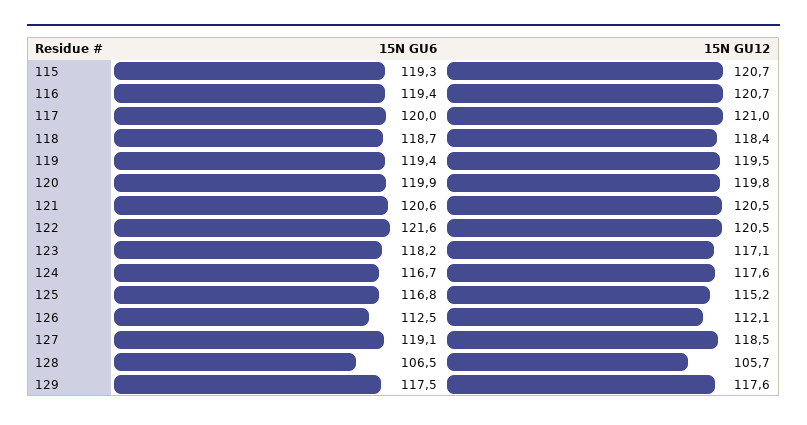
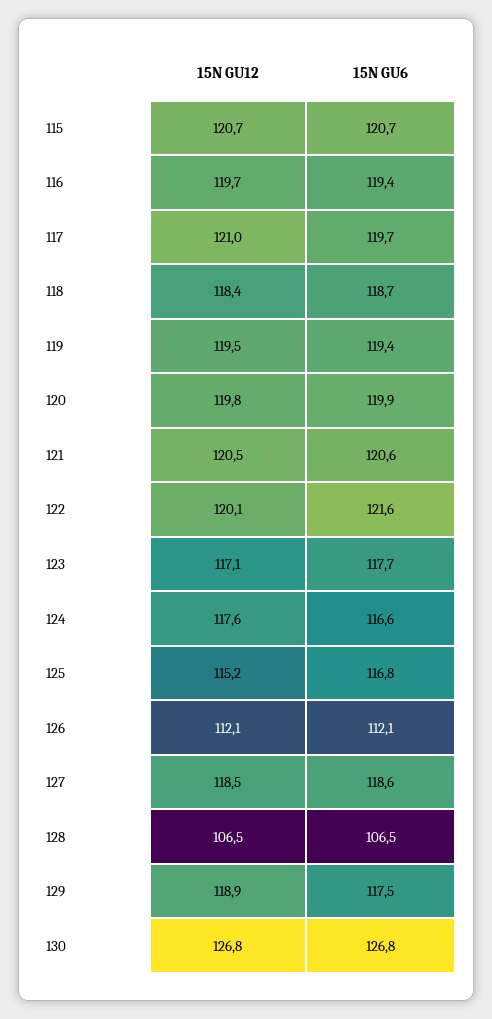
15N GU6, 115: 119.3 -> 120.7
15N GU12, 116: 120.7 -> 119.7
15N GU6, 117: 120 -> 119.7
15N GU12, 122: 120.5 -> 120.1
15N GU6, 123: 118.2 -> 117.7
15N GU6, 124: 116.7 -> 116.6
15N GU6, 126: 112.5 -> 112.1
15N GU6, 127: 119.1 -> 118.6
15N GU12, 128: 105.7 -> 106.5
15N GU12, 129: 117.6 -> 118.9
15N GU12, 130: none -> 126.8
15N GU6, 130: none -> 126.8

